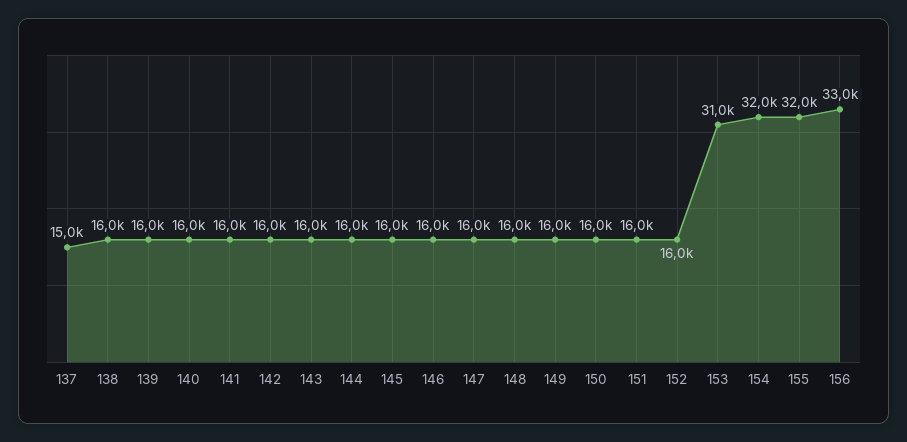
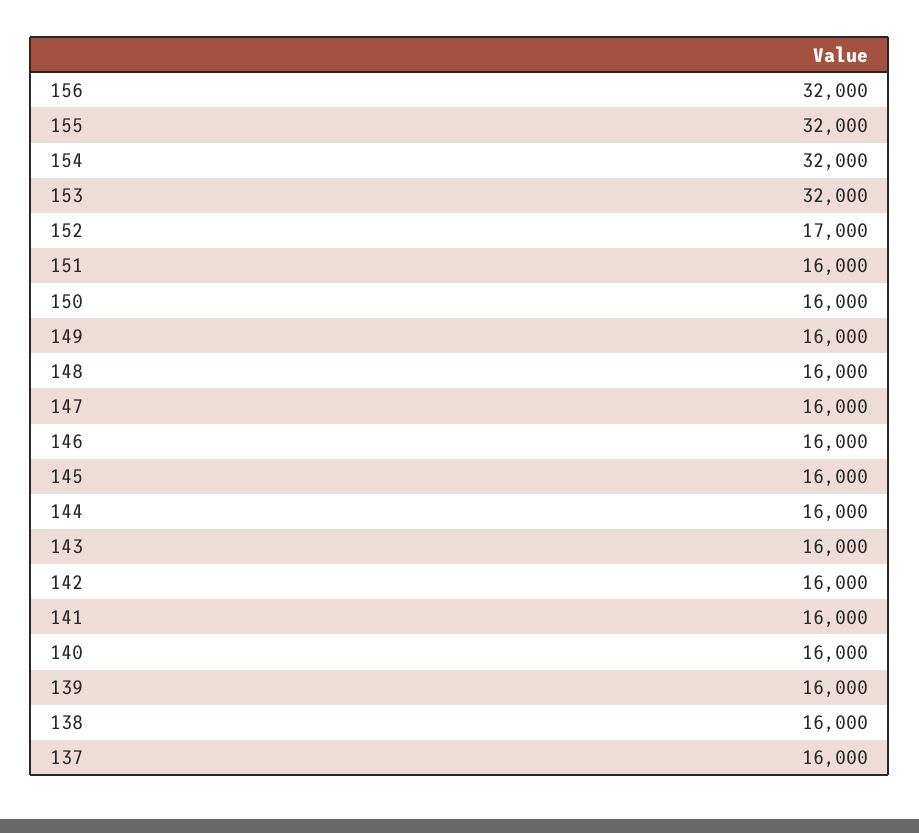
137: 15000 -> 16000
152: 16000 -> 17000
153: 31000 -> 32000
156: 33000 -> 32000

